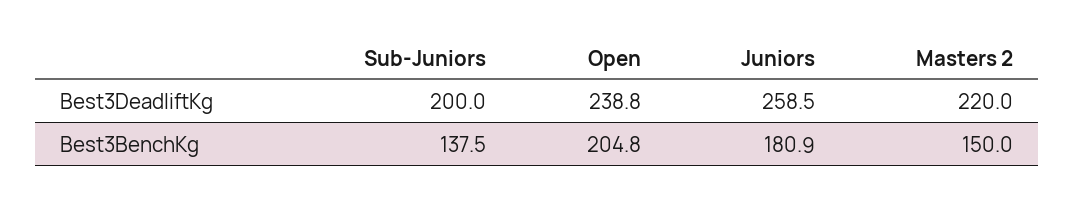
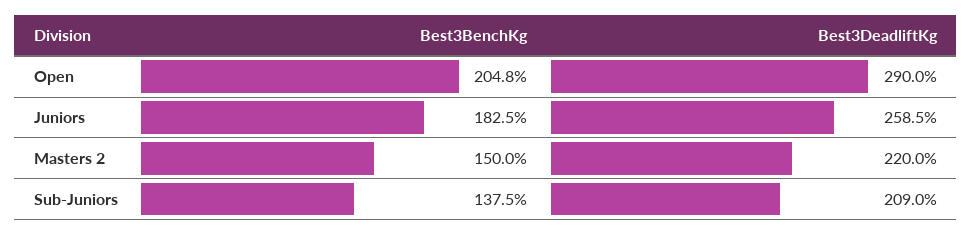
Sub-Juniors, Best3DeadliftKg: 200 -> 209
Open, Best3DeadliftKg: 238.8 -> 290
Juniors, Best3BenchKg: 180.9 -> 182.5

